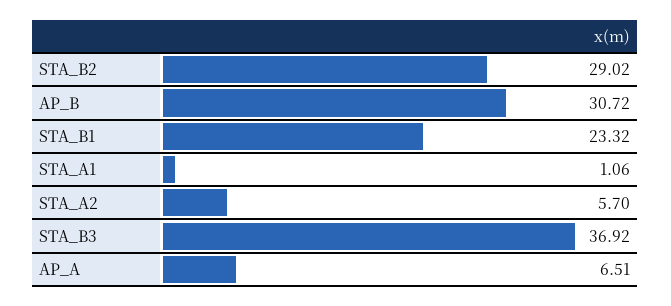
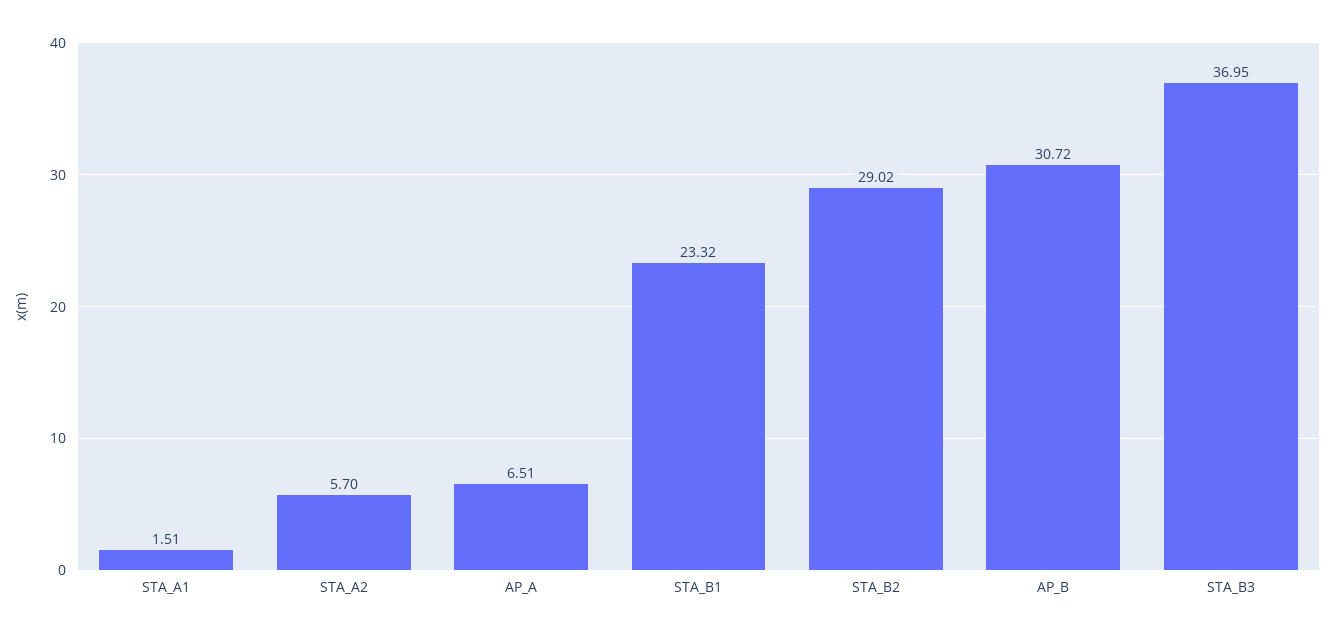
STA_A1: 1.06 -> 1.51
STA_B3: 36.92 -> 36.95

